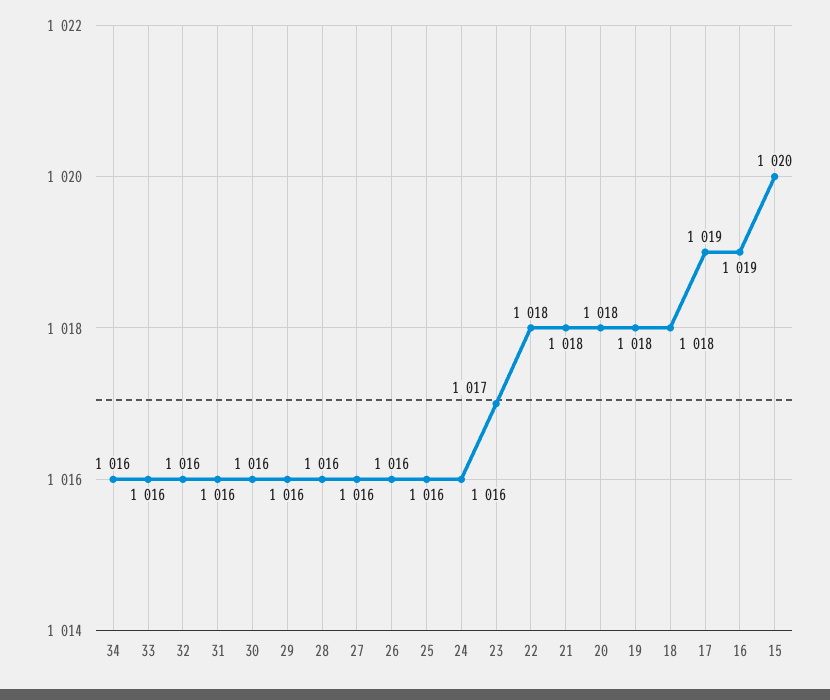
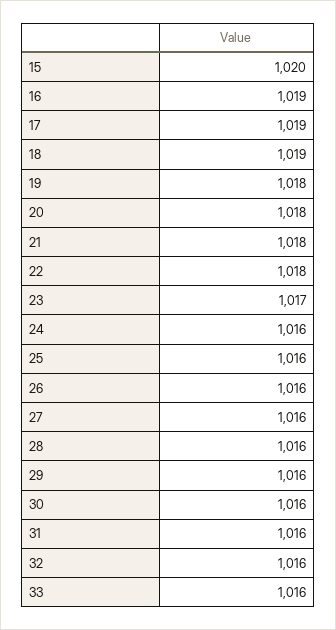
34: 1016 -> none
18: 1018 -> 1019

